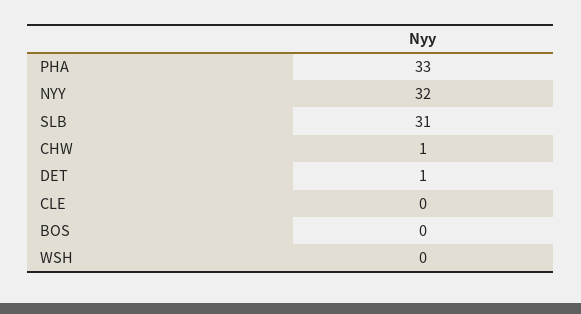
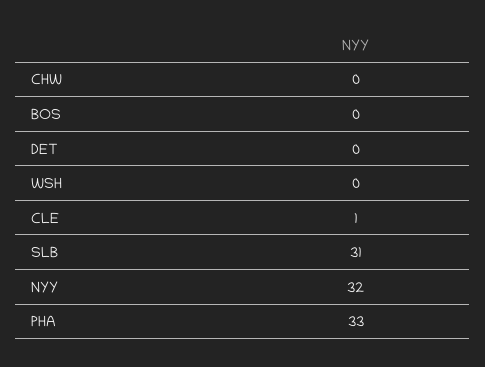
CHW: 1 -> 0
DET: 1 -> 0
CLE: 0 -> 1

